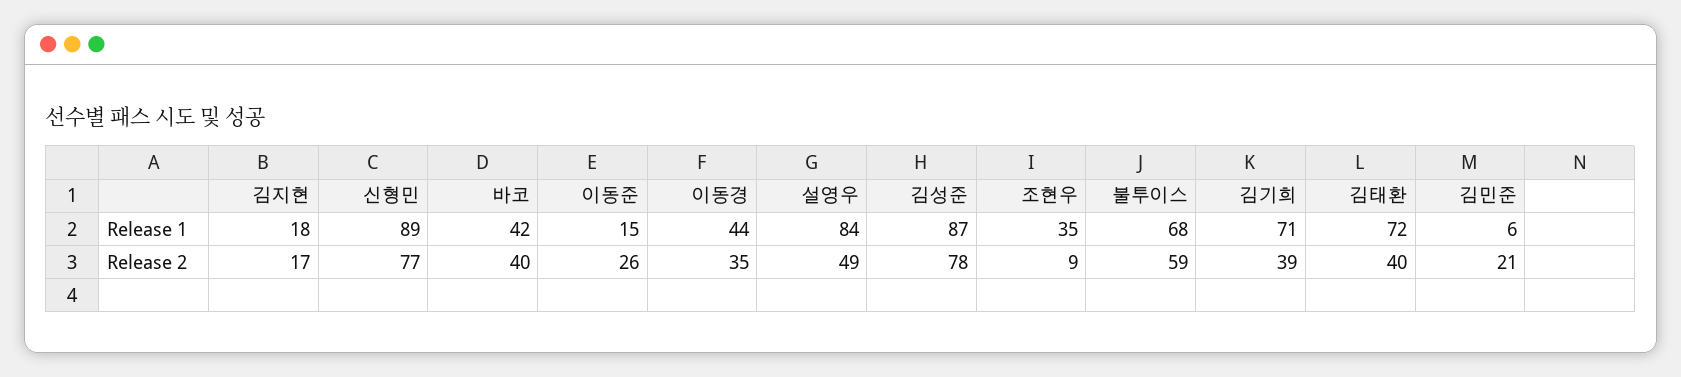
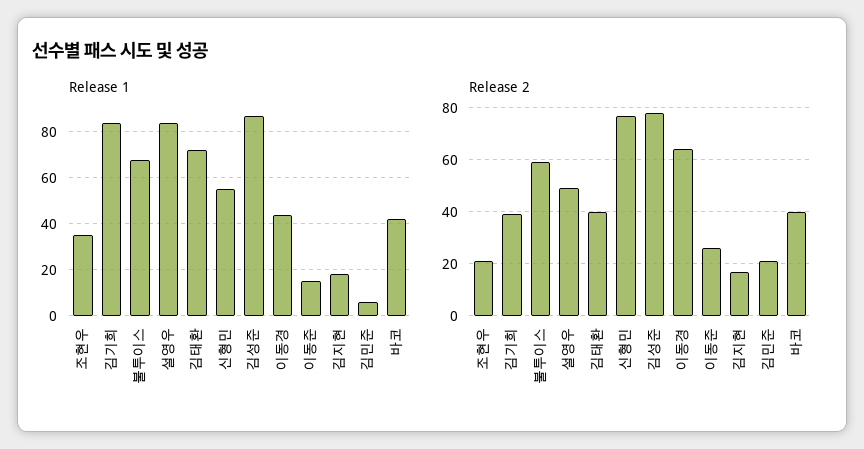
Release 1, 신형민: 89 -> 55
Release 1, 김기희: 71 -> 85
Release 2, 이동경: 35 -> 65
Release 2, 조현우: 9 -> 20

